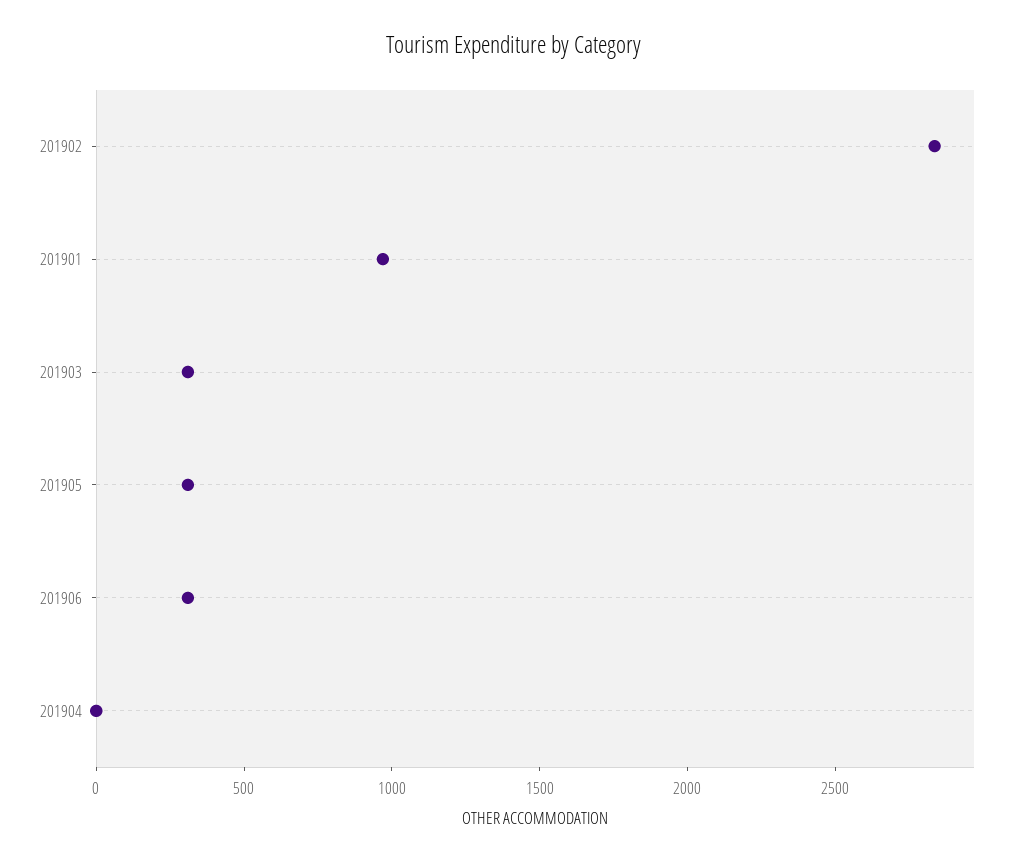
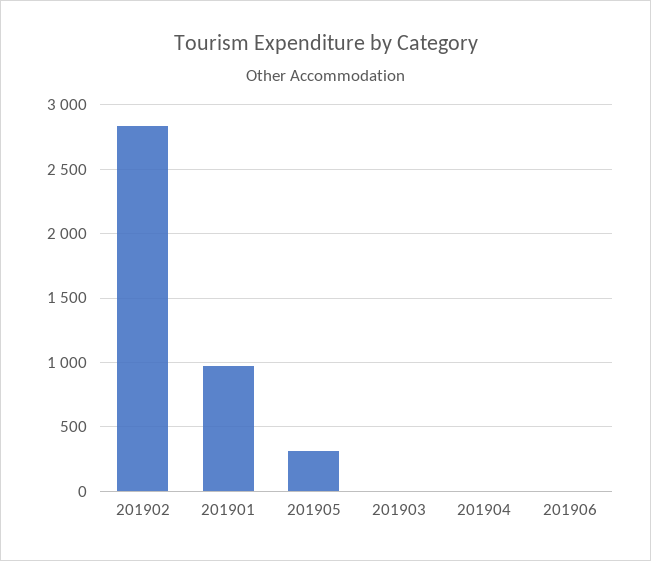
201903: 300 -> 0
201906: 300 -> 0

